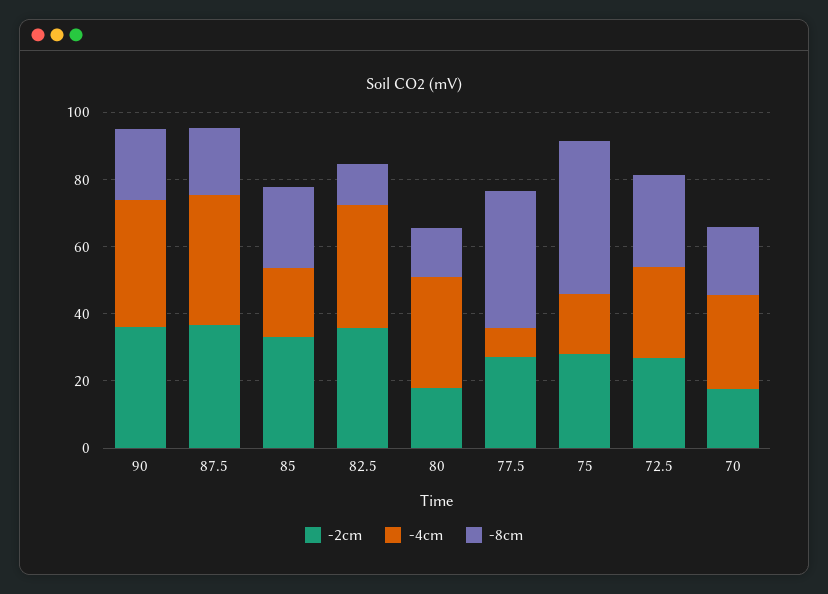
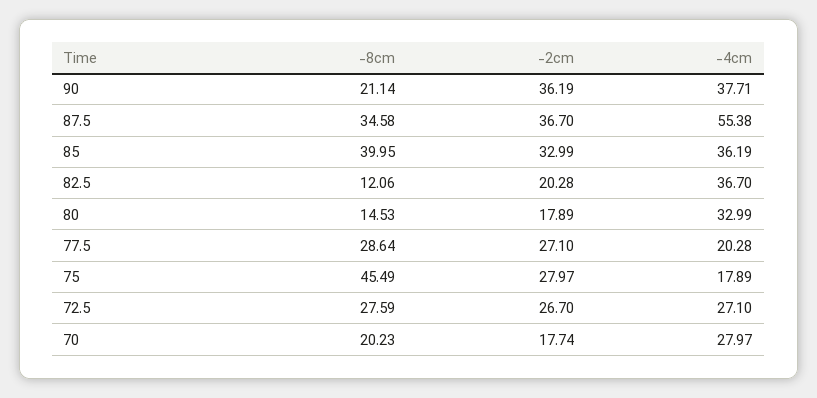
-4cm, 87.5: 40 -> 55.38
-8cm, 87.5: 20 -> 34.58
-4cm, 85: 20 -> 36.19
-8cm, 85: 25 -> 39.95
-2cm, 82.5: 35 -> 20.28
-4cm, 77.5: 10 -> 20.28
-8cm, 77.5: 40 -> 28.64

